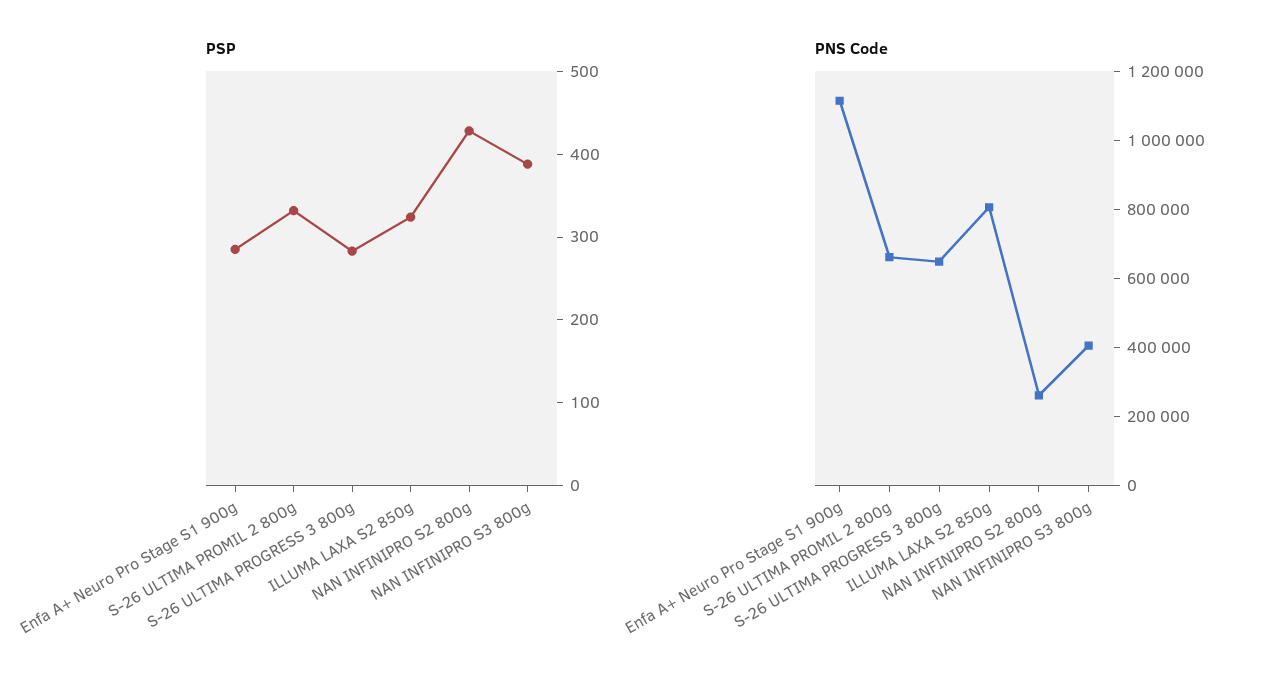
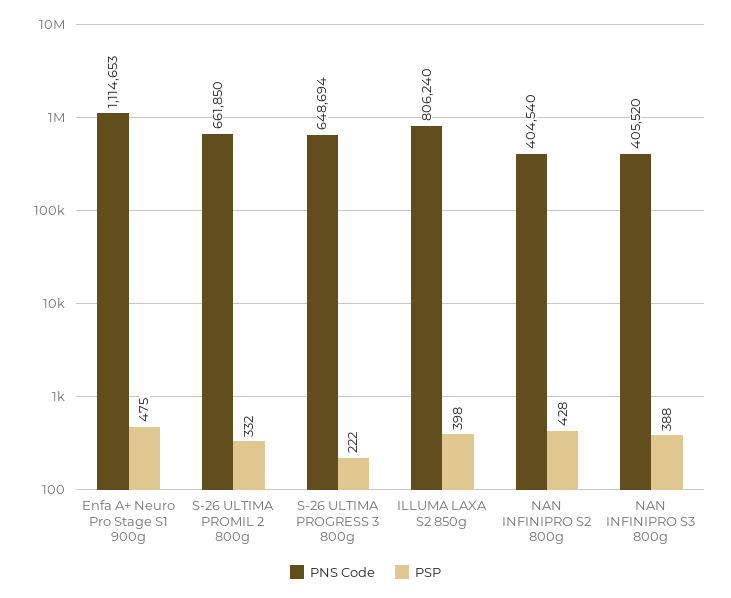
PSP, Enfa A+ Neuro Pro Stage S1 900g: 280 -> 475
PSP, S-26 ULTIMA PROGRESS 3 800g: 280 -> 222
PSP, ILLUMA LAXA S2 850g: 320 -> 398
PNS Code, NAN INFINIPRO S2 800g: 250000 -> 404540

